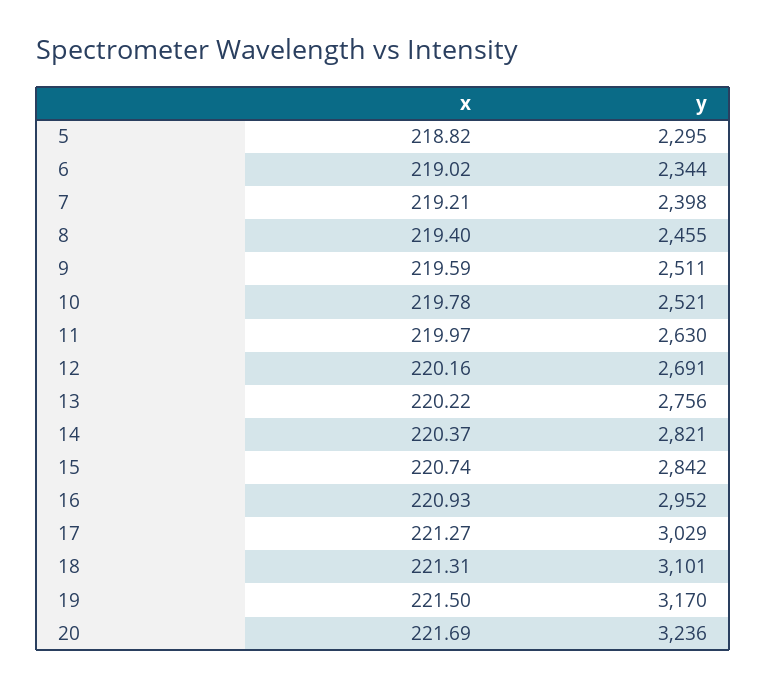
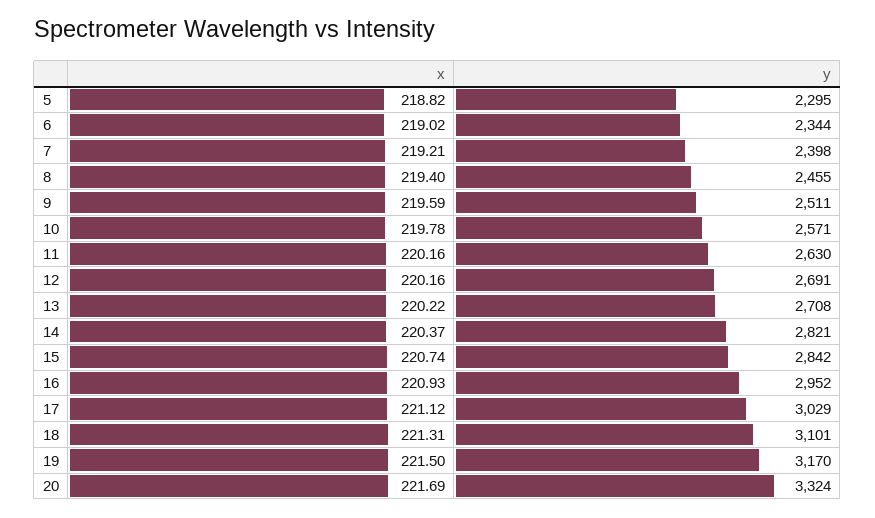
y, 10: 2521 -> 2571
x, 11: 219.97 -> 220.16
y, 13: 2756 -> 2708
x, 17: 221.27 -> 221.12
y, 20: 3236 -> 3324

